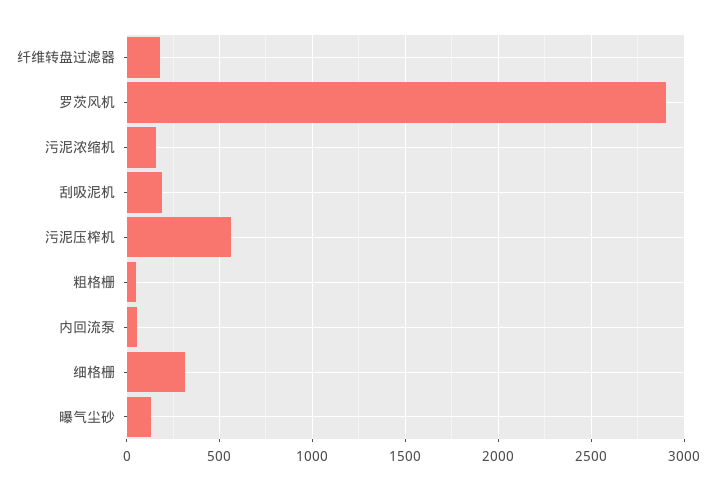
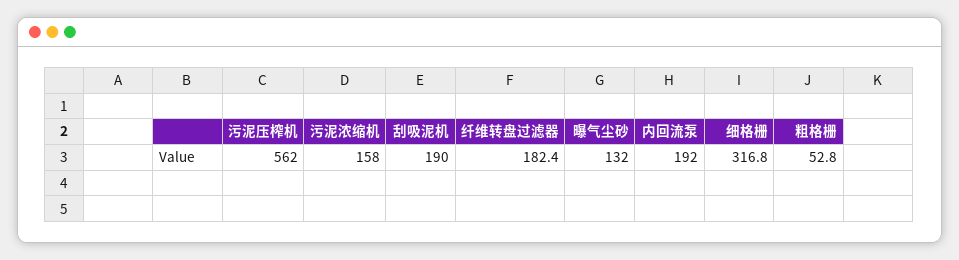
罗茨风机: 2900 -> none
内回流泵: 50 -> 192

